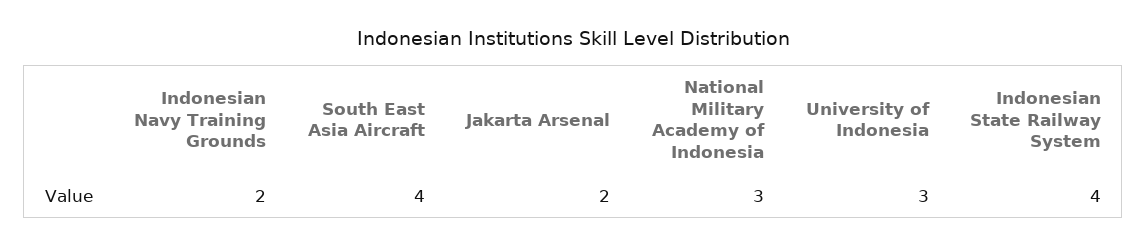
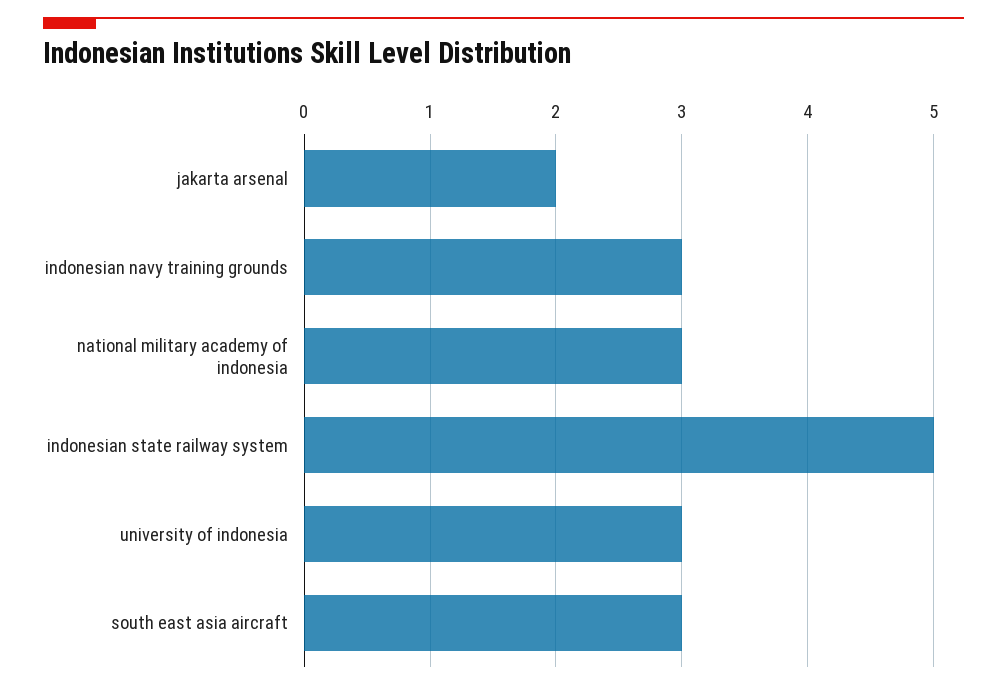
Indonesian Navy Training Grounds: 2 -> 3
South East Asia Aircraft: 4 -> 3
Indonesian State Railway System: 4 -> 5

